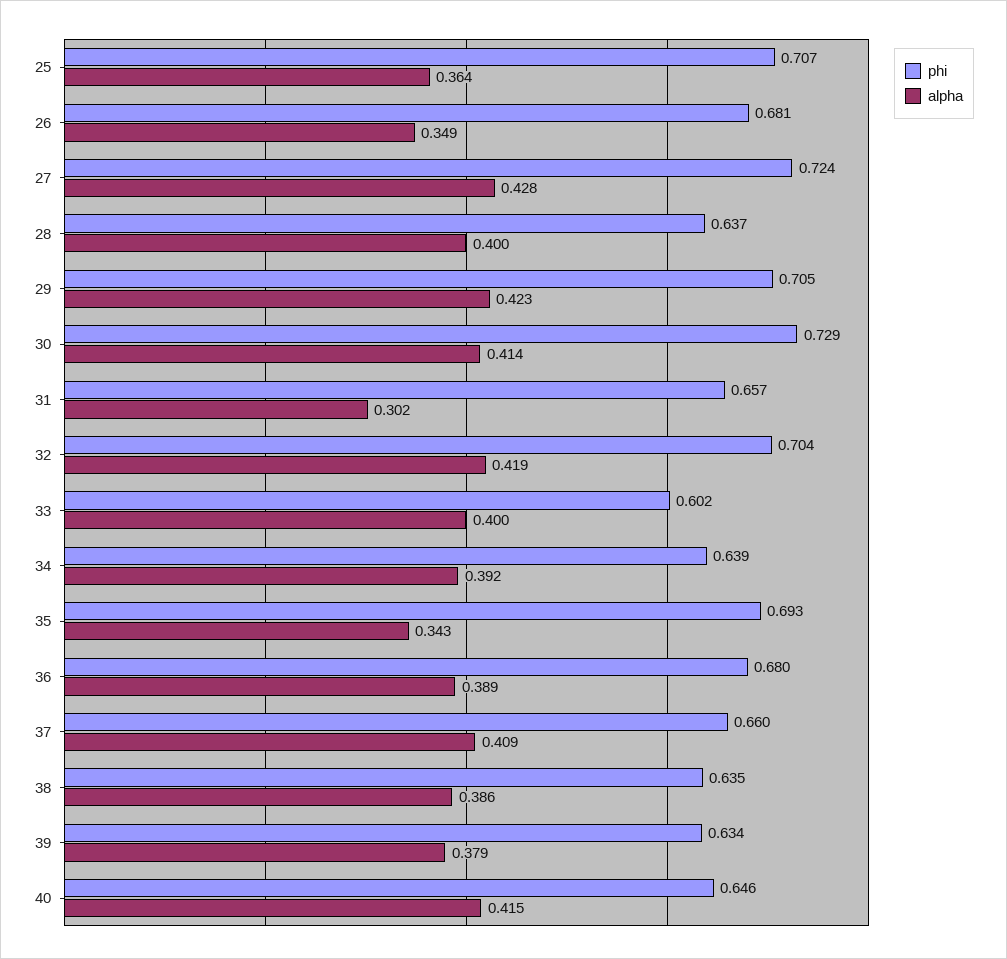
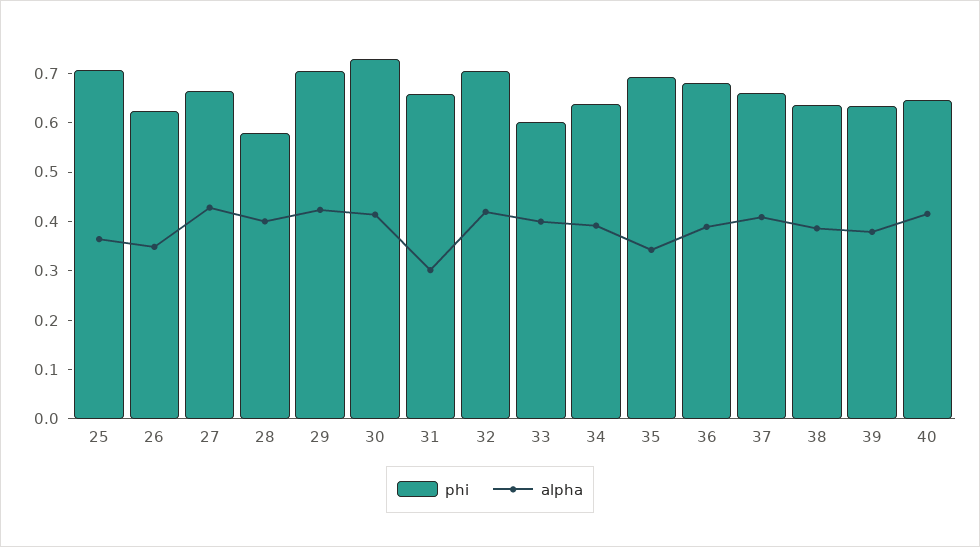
phi, 26: 0.681 -> 0.62
phi, 27: 0.724 -> 0.66
phi, 28: 0.637 -> 0.58

